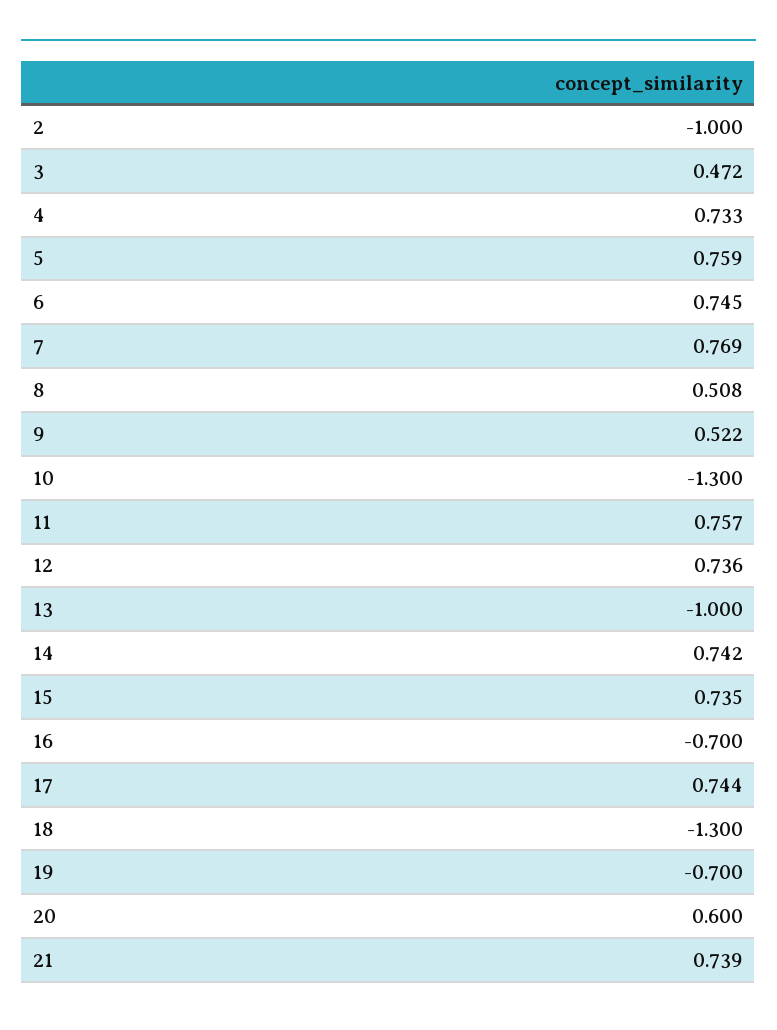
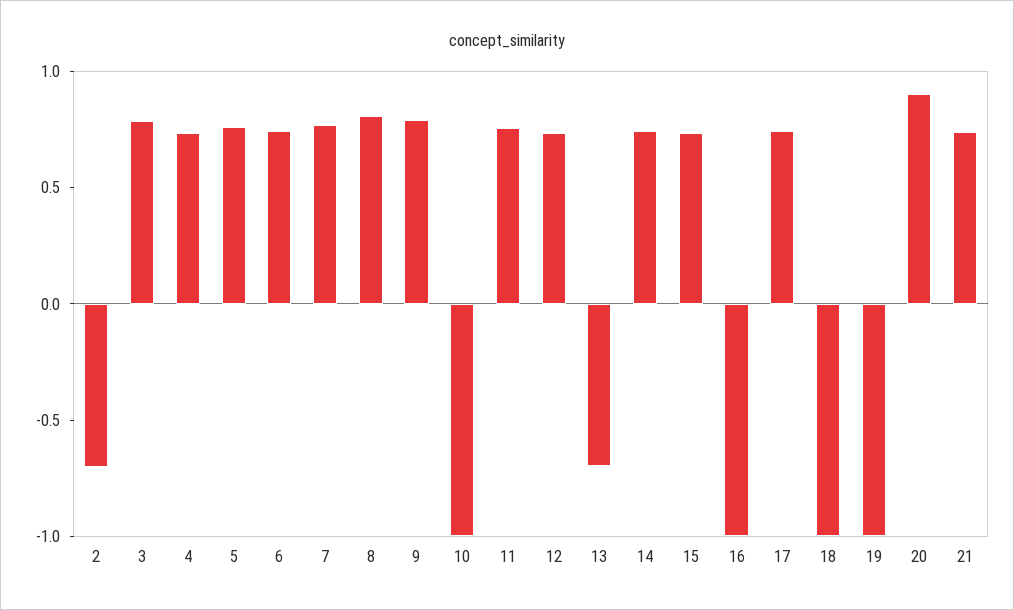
2: -1 -> -0.7
3: 0.472 -> 0.8
8: 0.508 -> 0.8
9: 0.522 -> 0.8
10: -1.3 -> -1
13: -1 -> -0.7
16: -0.7 -> -1
18: -1.3 -> -1
19: -0.7 -> -1
20: 0.6 -> 0.9

